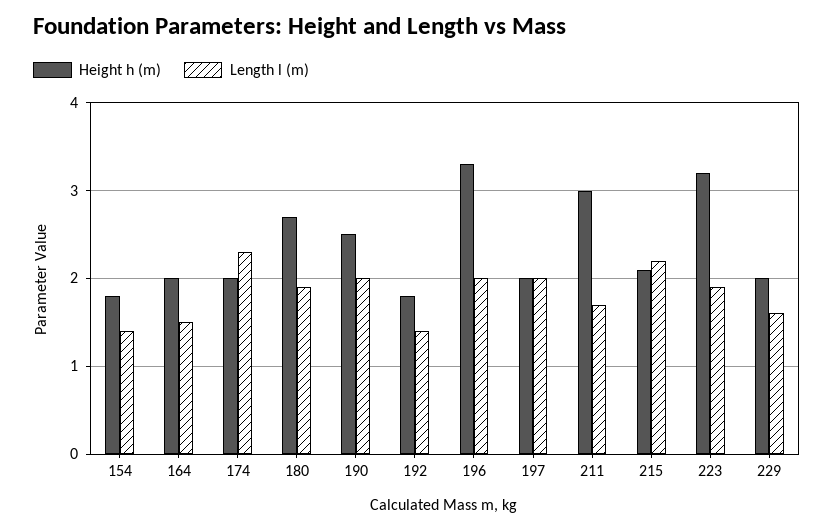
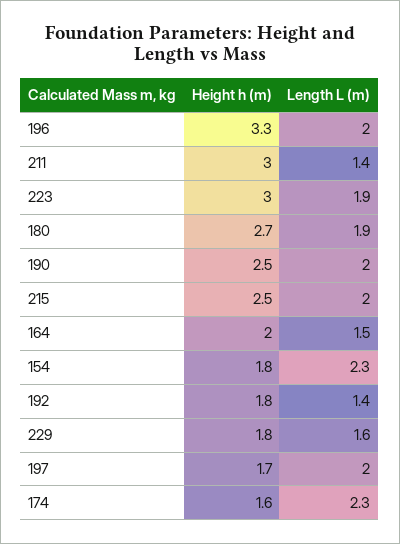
Length l (m), 154: 1.4 -> 2.3
Height h (m), 174: 2 -> 1.6
Height h (m), 197: 2 -> 1.7
Length l (m), 211: 1.7 -> 1.4
Height h (m), 215: 2.1 -> 2.5
Length l (m), 215: 2.2 -> 2
Height h (m), 223: 3.2 -> 3
Height h (m), 229: 2 -> 1.8

